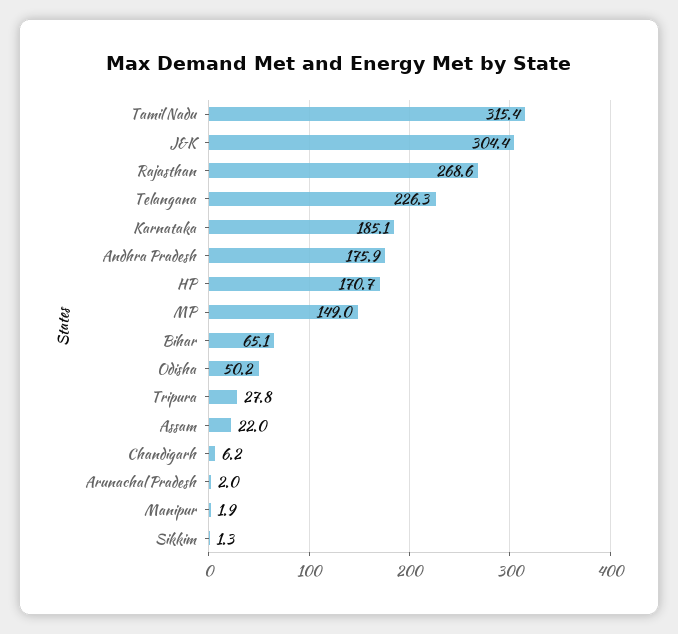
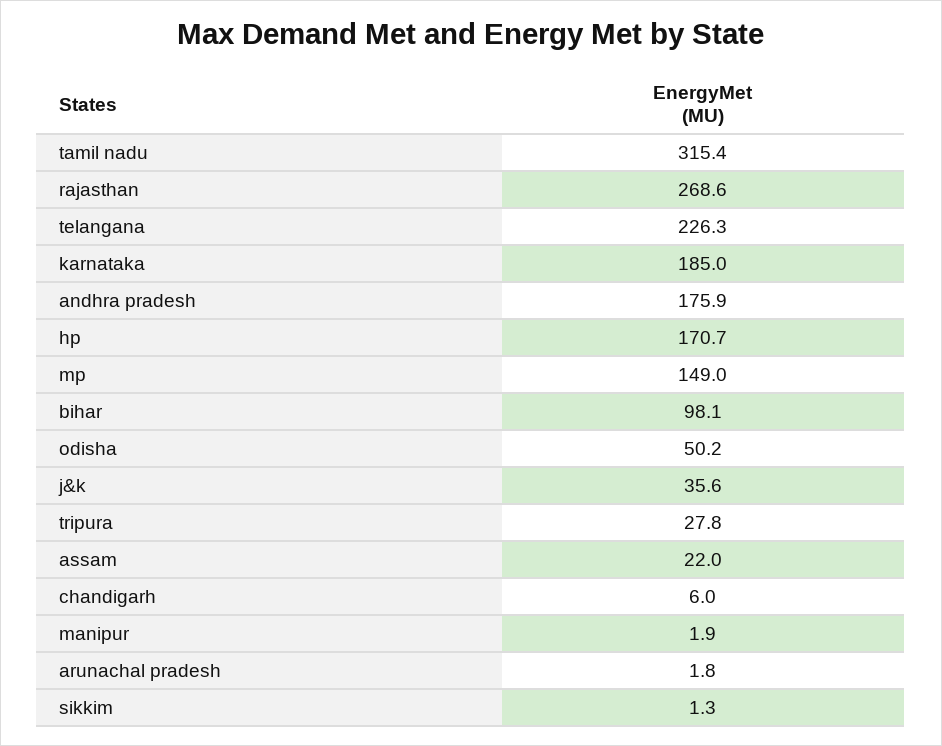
J&K: 304.4 -> 35.6
Karnataka: 185.1 -> 185
Bihar: 65.1 -> 98.1
Chandigarh: 6.2 -> 6
Arunachal Pradesh: 2 -> 1.8

